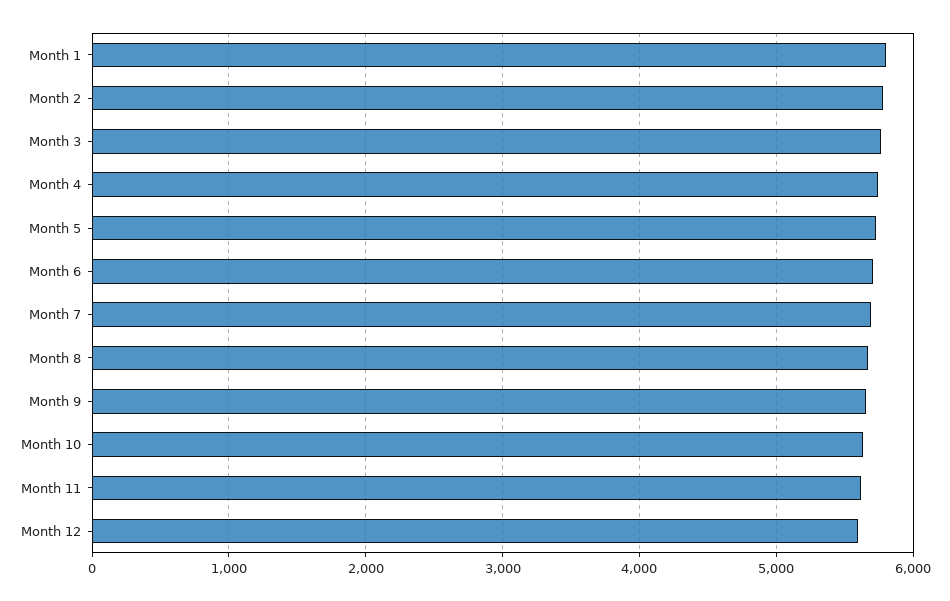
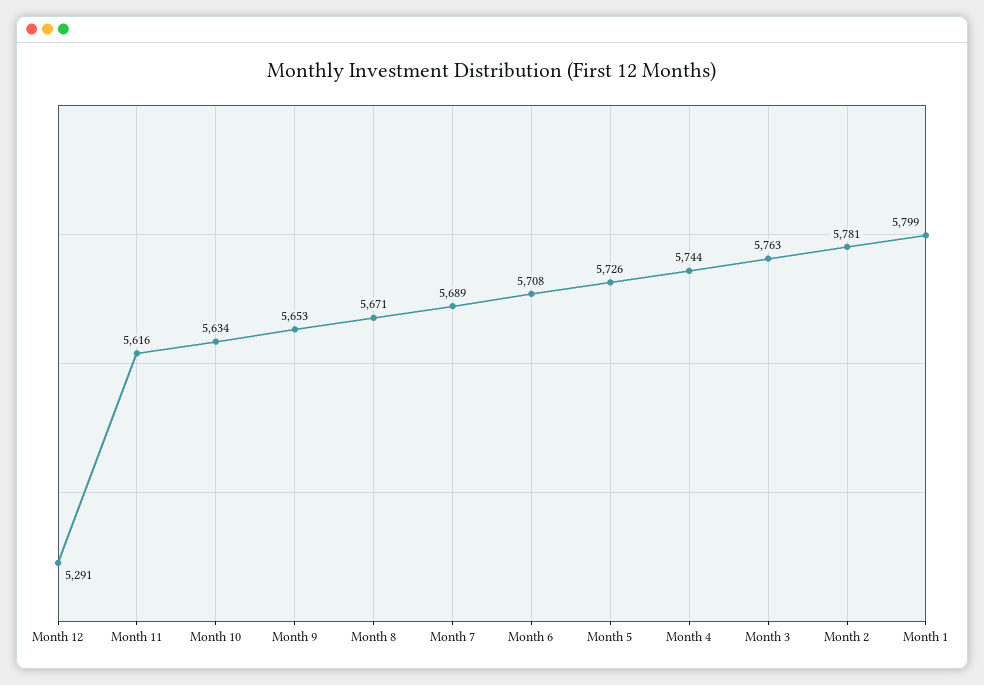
Month 12: 5600 -> 5291

